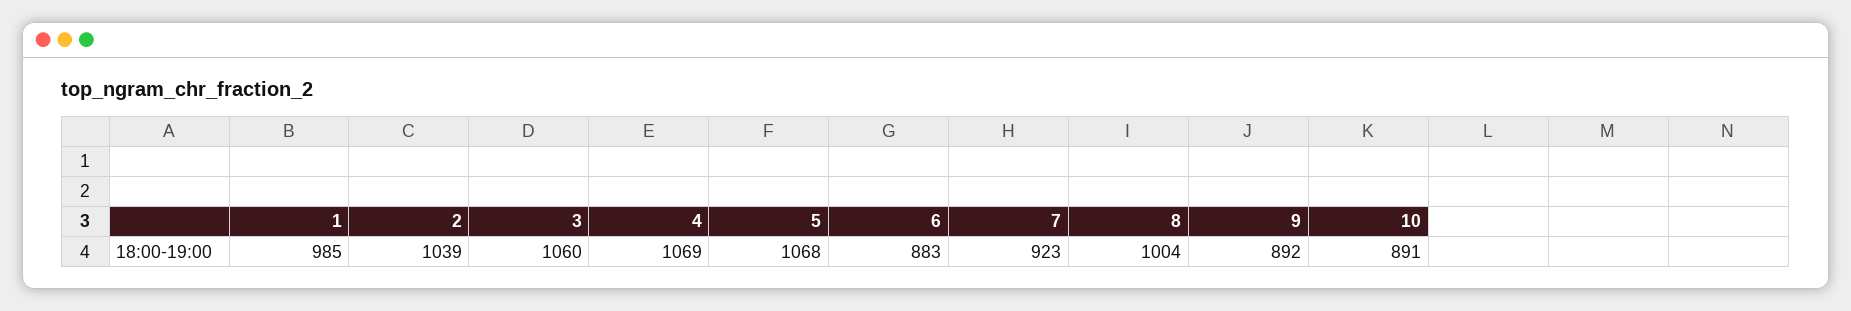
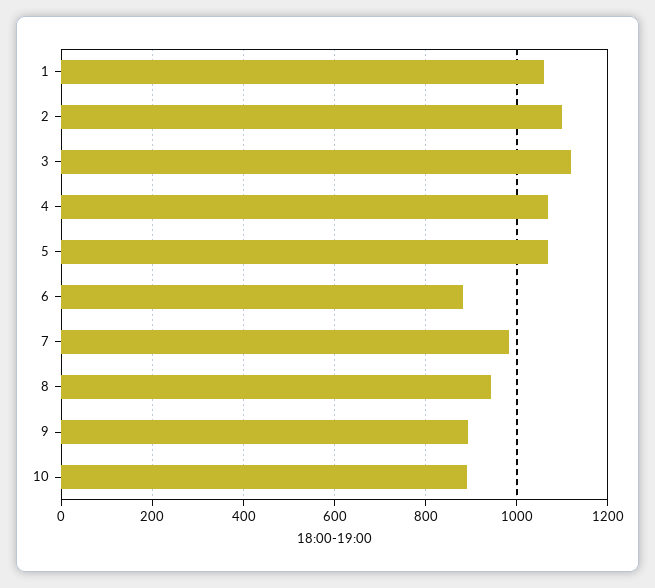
1: 985 -> 1060
2: 1039 -> 1100
3: 1060 -> 1120
7: 923 -> 980
8: 1004 -> 940

